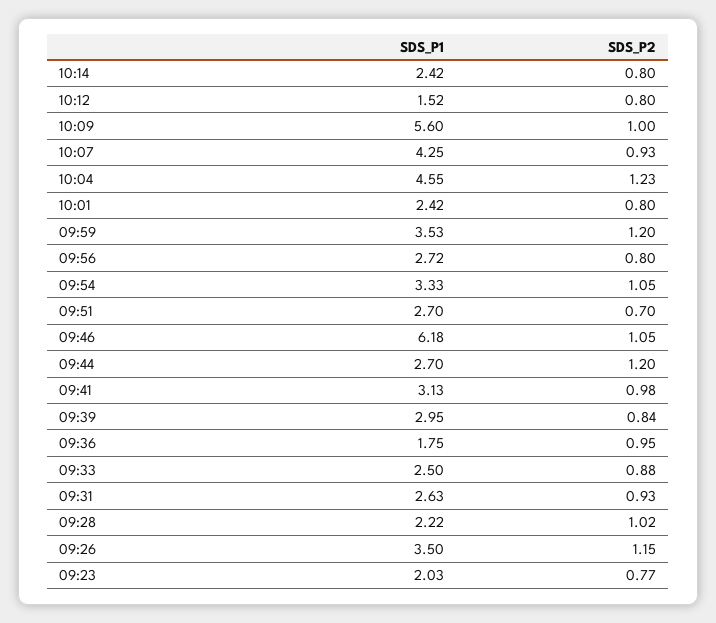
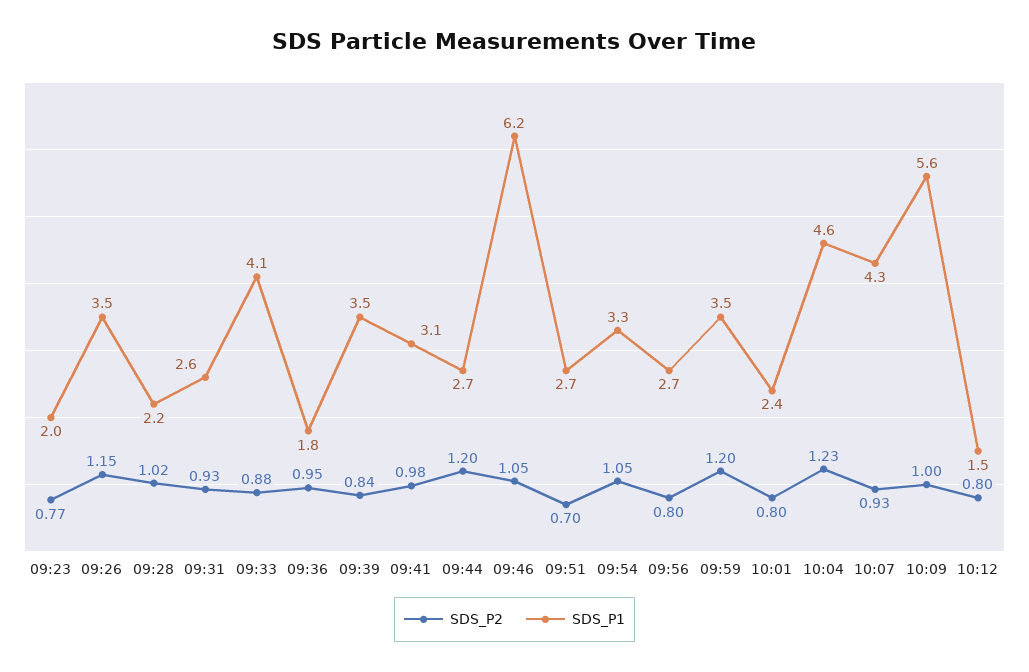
SDS_P1, 10:14: 2.42 -> none
SDS_P2, 10:14: 0.8 -> none
SDS_P1, 09:39: 2.95 -> 3.5
SDS_P1, 09:33: 2.5 -> 4.1

